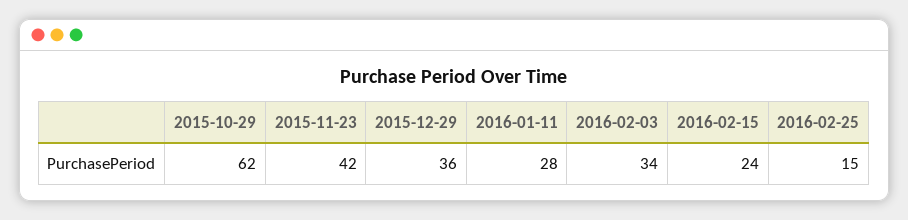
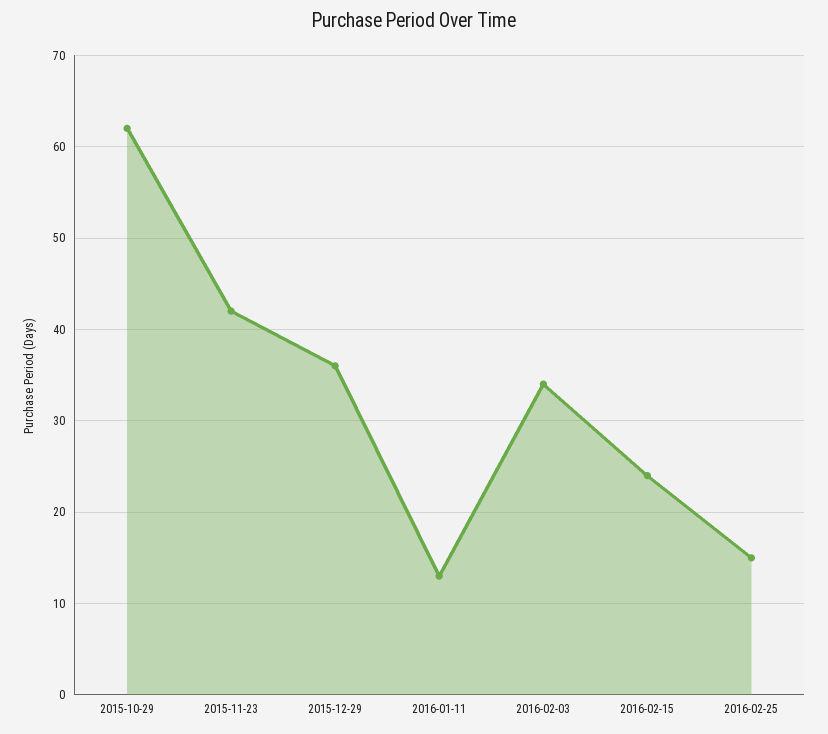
2016-01-11: 28 -> 13

